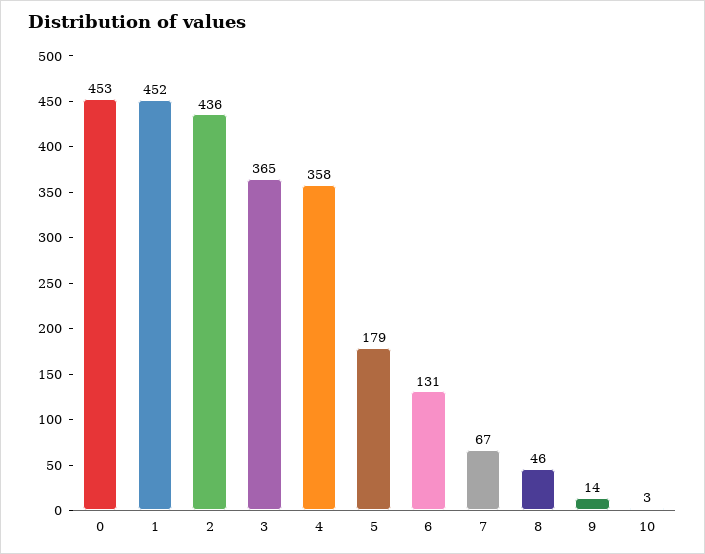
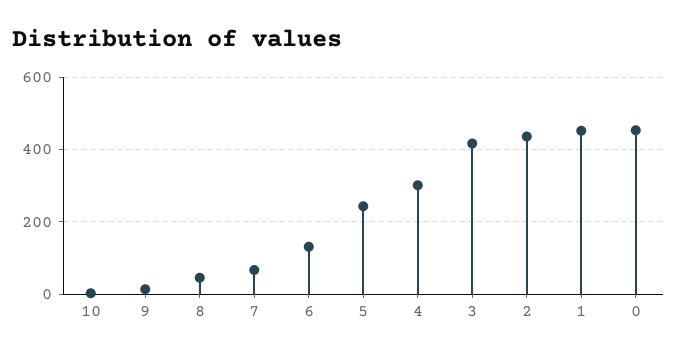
3: 365 -> 420
4: 358 -> 300
5: 179 -> 240

